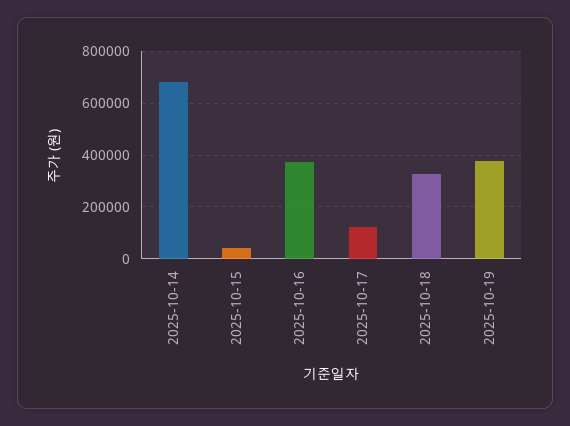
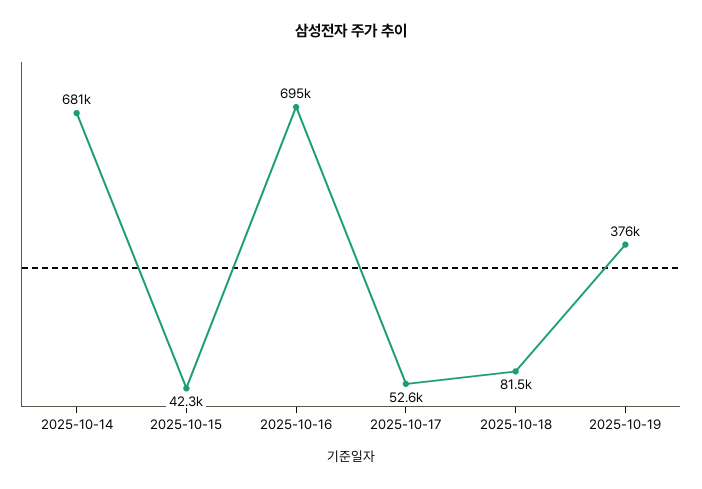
2025-10-16: 375000 -> 695000
2025-10-17: 125000 -> 52600
2025-10-18: 325000 -> 81500

